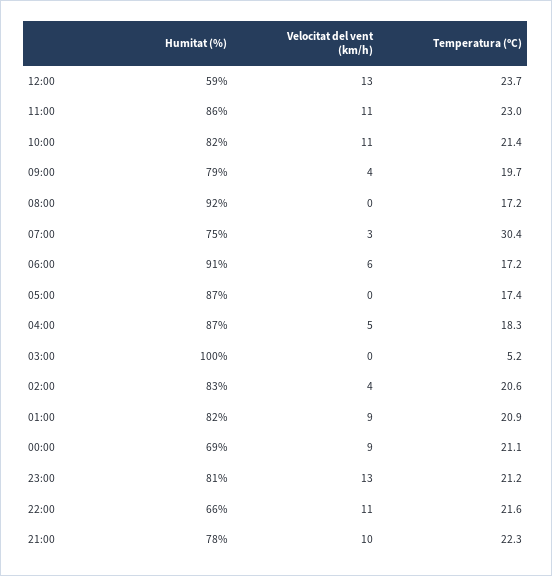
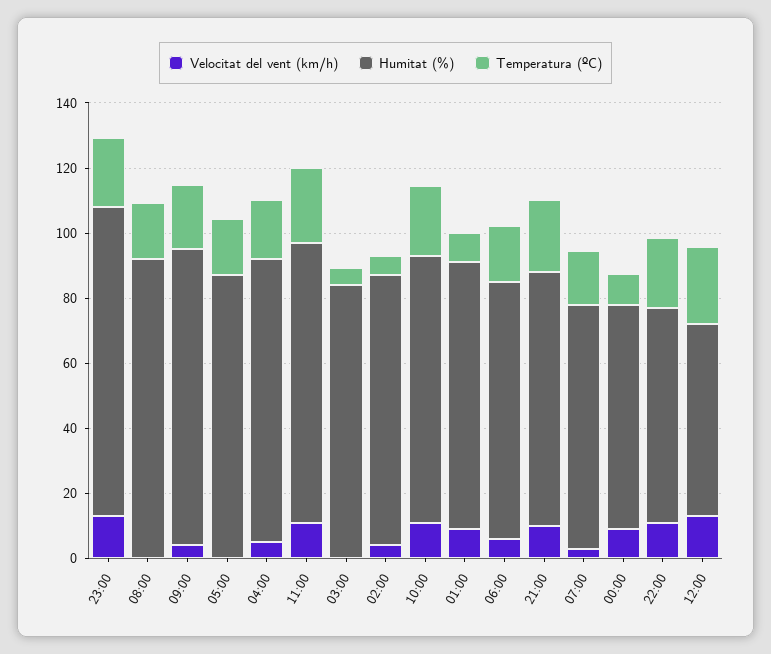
Humitat (%), 09:00: 79 -> 90
Temperatura (ºC), 07:00: 30.4 -> 15
Humitat (%), 06:00: 91 -> 80
Humitat (%), 03:00: 100 -> 85
Temperatura (ºC), 02:00: 20.6 -> 5
Temperatura (ºC), 01:00: 20.9 -> 10
Temperatura (ºC), 00:00: 21.1 -> 10
Humitat (%), 23:00: 81 -> 95

